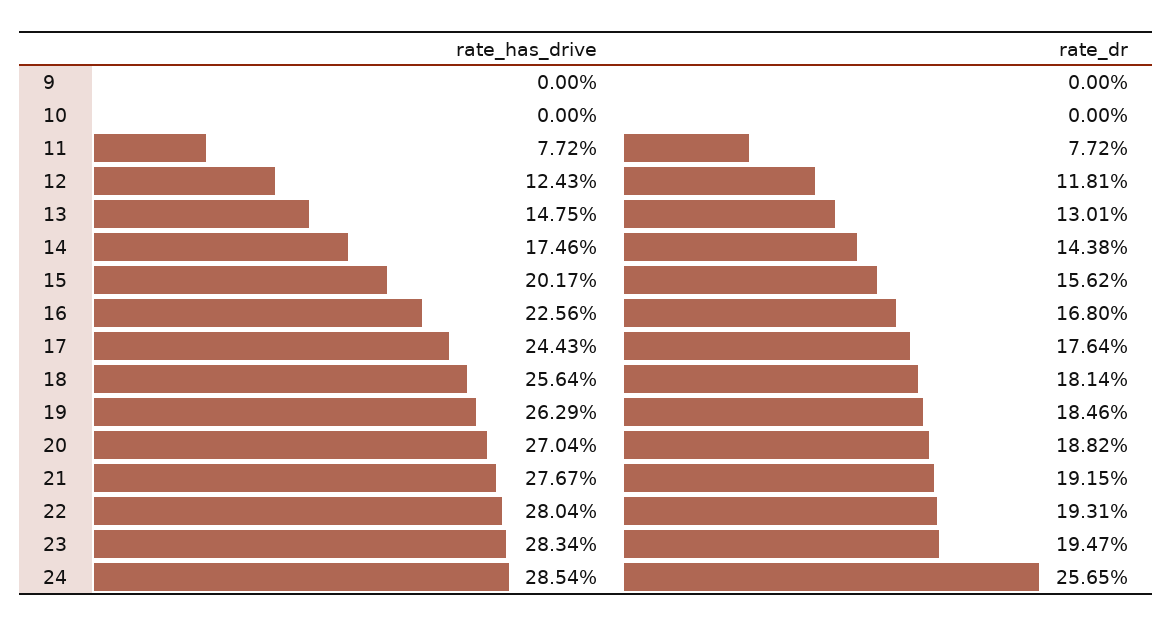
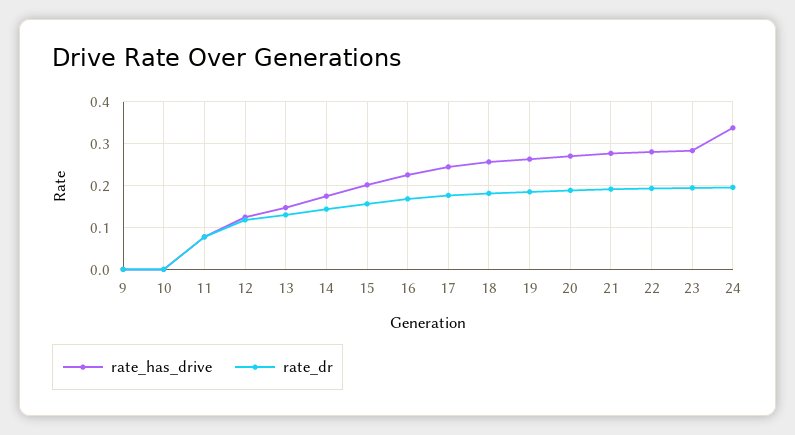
rate_has_drive, 24: 0.2854 -> 0.34
rate_dr, 24: 0.2565 -> 0.2

